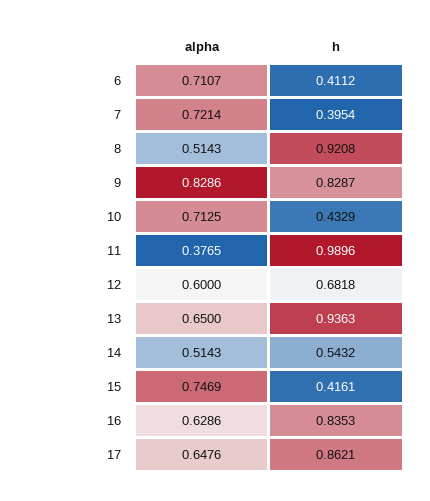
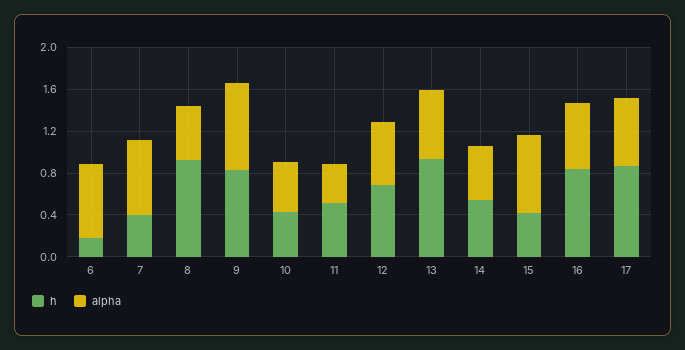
h, 6: 0.4112 -> 0.2
alpha, 10: 0.7125 -> 0.5
h, 11: 0.9896 -> 0.5

